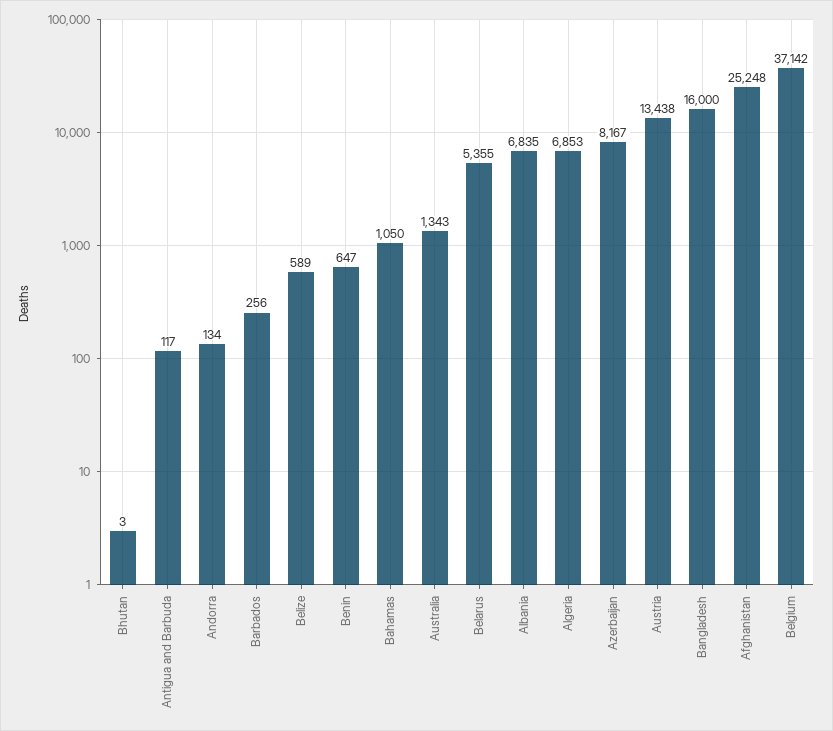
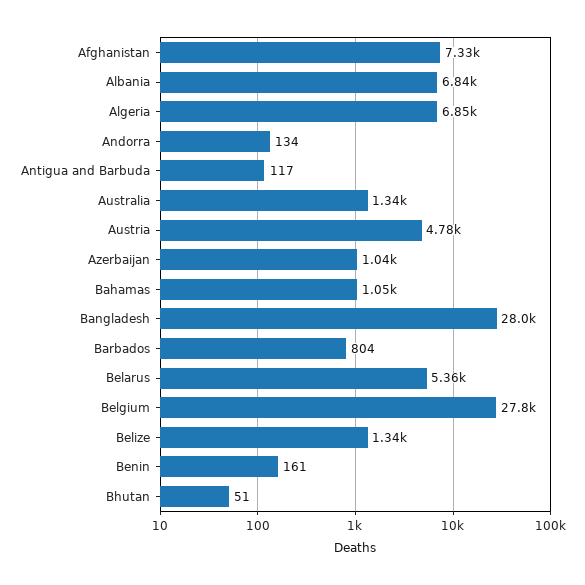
Bhutan: 3 -> 51
Barbados: 256 -> 804
Belize: 589 -> 1340
Benin: 647 -> 161
Azerbaijan: 8167 -> 1040
Austria: 13438 -> 4780
Bangladesh: 16000 -> 28000
Afghanistan: 25248 -> 7330
Belgium: 37142 -> 27800

